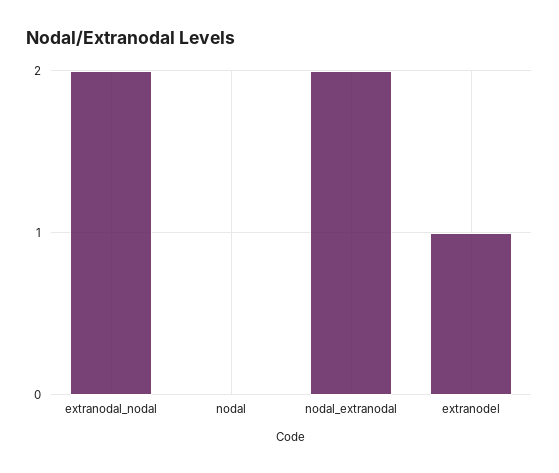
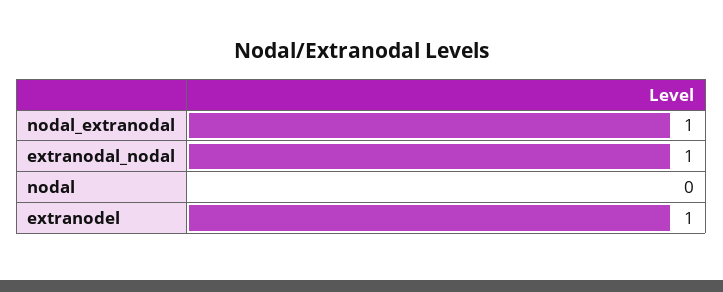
extranodal_nodal: 2 -> 1
nodal_extranodal: 2 -> 1

